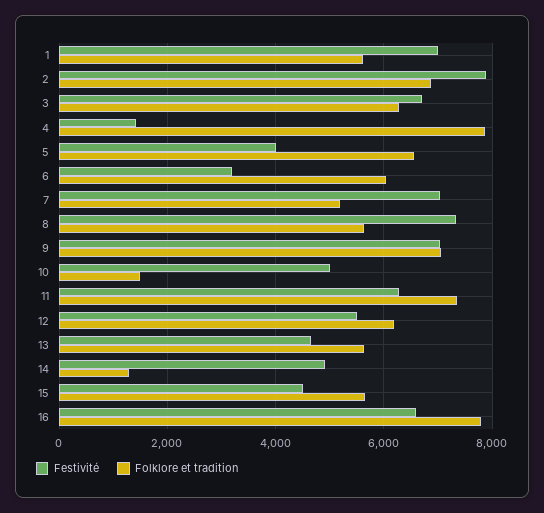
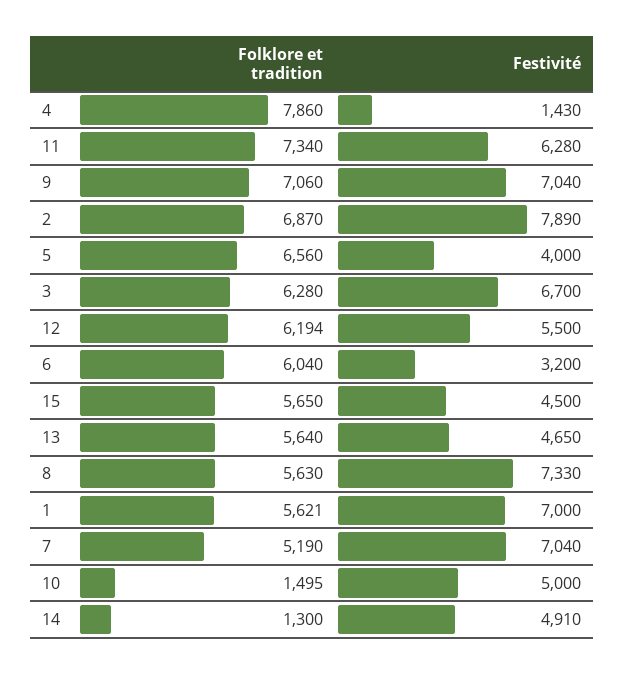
Festivité, 16: 6600 -> none
Folklore et tradition, 16: 7800 -> none

